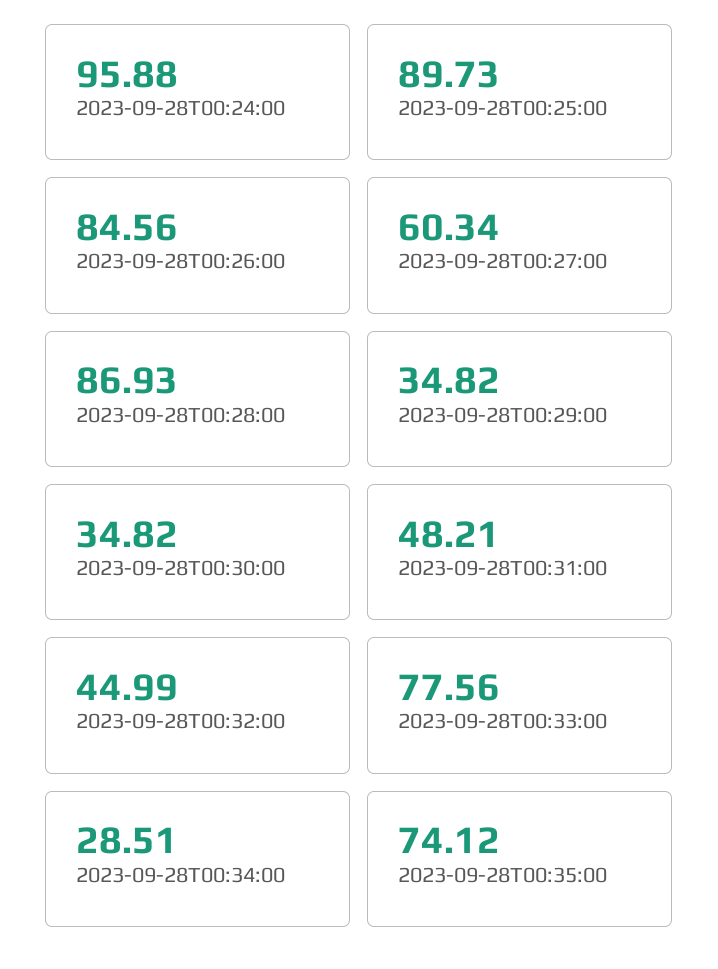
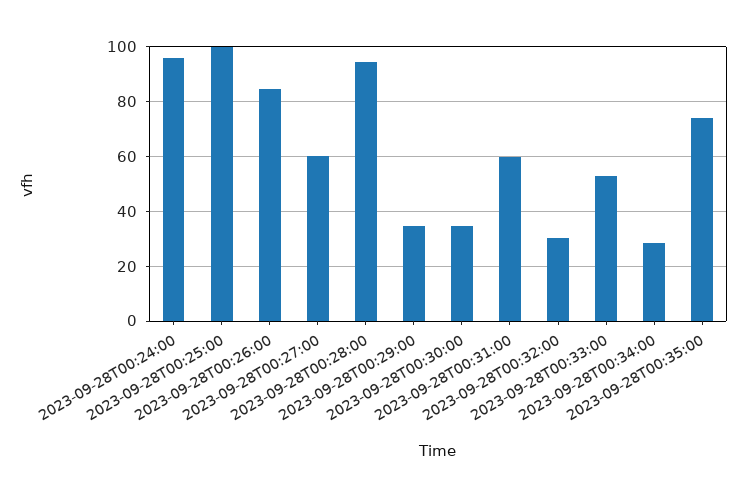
2023-09-28T00:25:00: 89.73 -> 100
2023-09-28T00:28:00: 86.93 -> 95
2023-09-28T00:31:00: 48.21 -> 60
2023-09-28T00:32:00: 44.99 -> 30
2023-09-28T00:33:00: 77.56 -> 52.5

